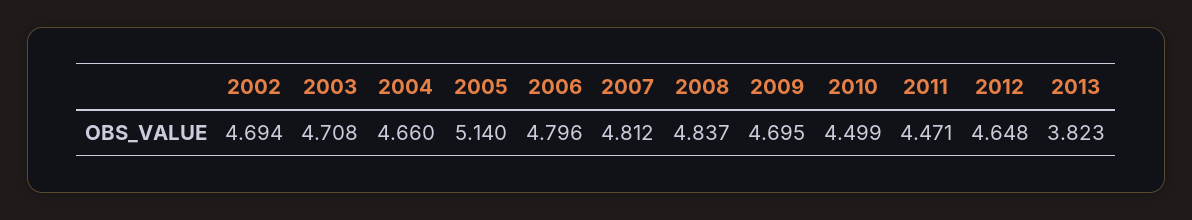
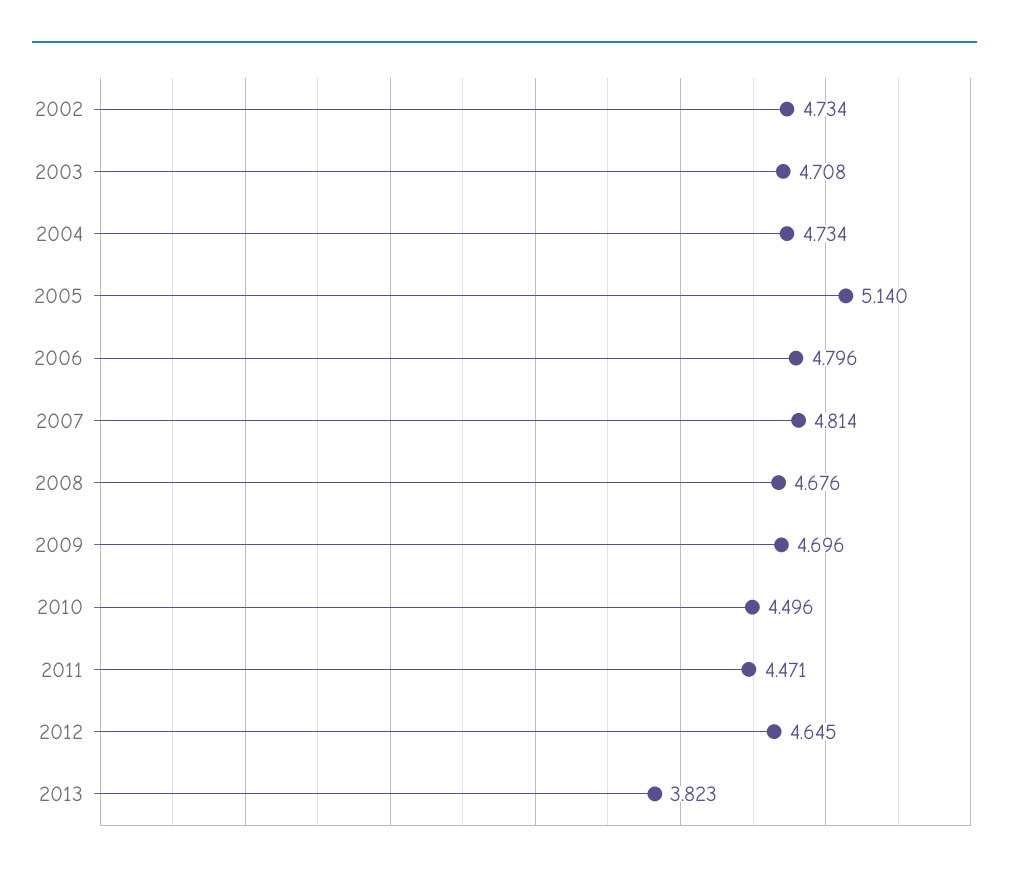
2002: 4.694 -> 4.734
2004: 4.66 -> 4.734
2007: 4.812 -> 4.814
2008: 4.837 -> 4.676
2009: 4.695 -> 4.696
2010: 4.499 -> 4.496
2012: 4.648 -> 4.645

